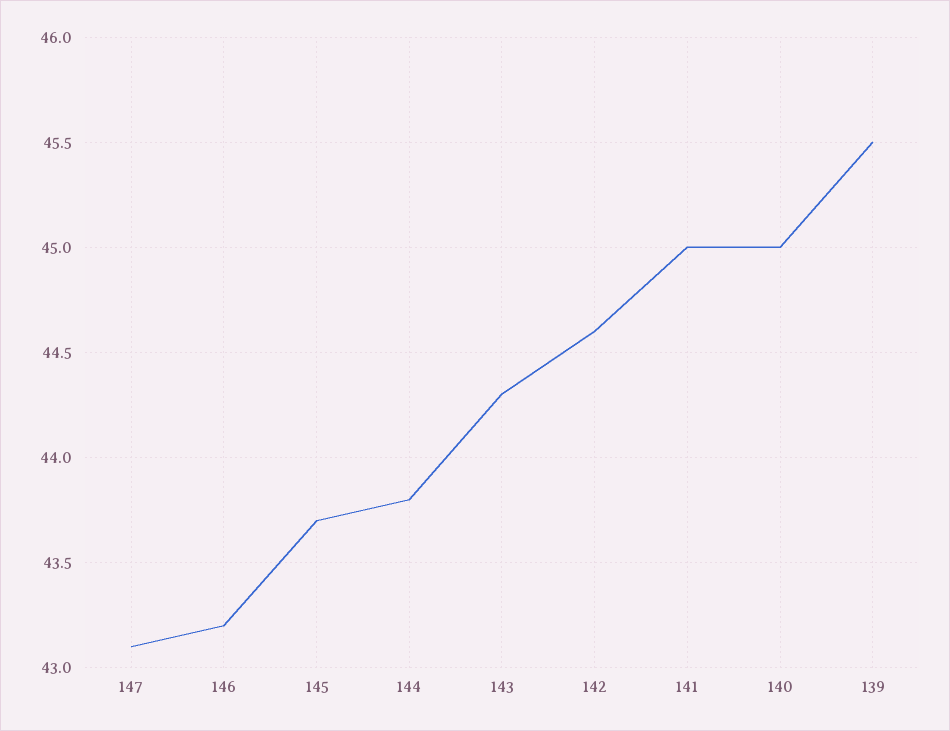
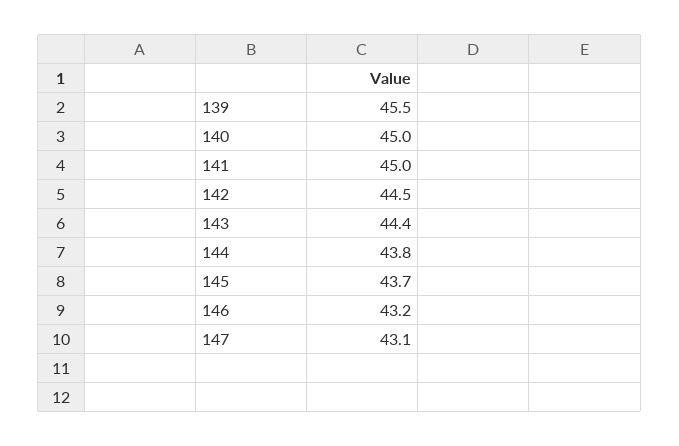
143: 44.3 -> 44.4
142: 44.6 -> 44.5

